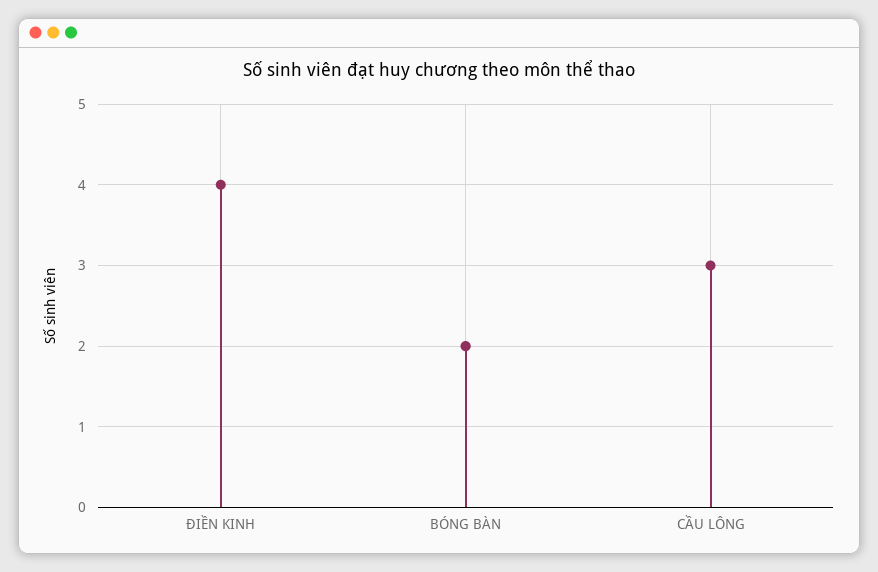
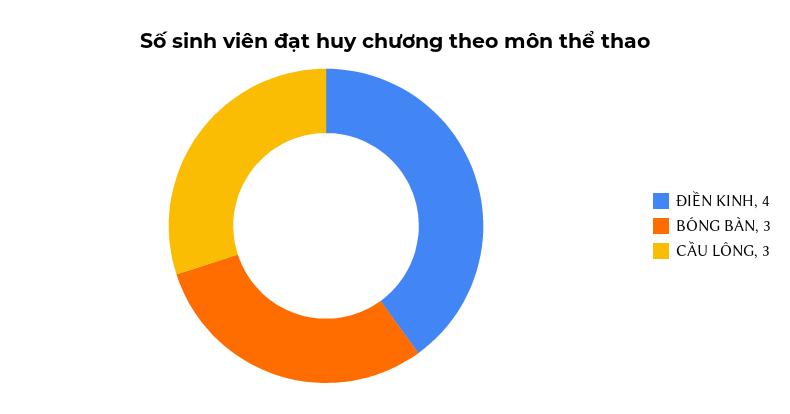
BÓNG BÀN: 2 -> 3

